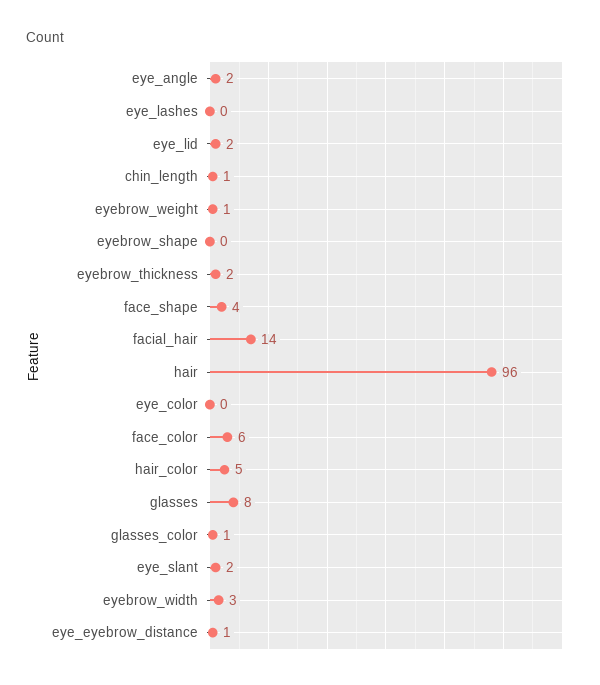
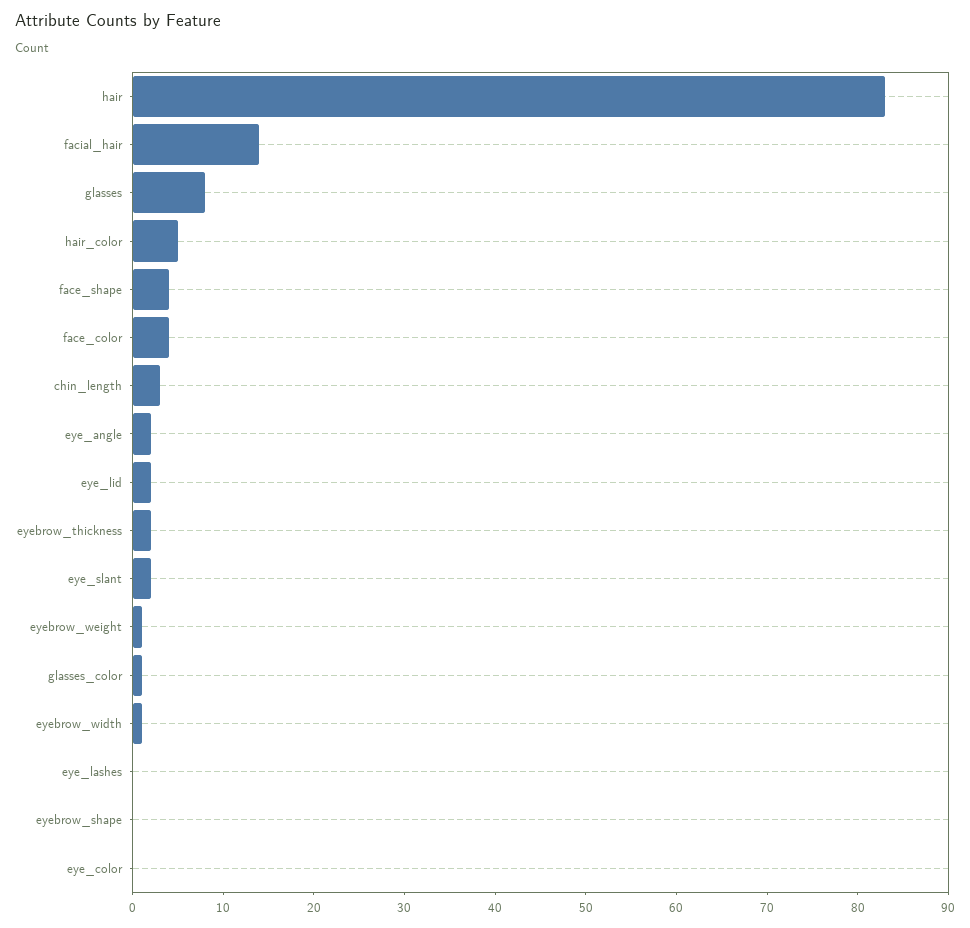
chin_length: 1 -> 3
hair: 96 -> 83
face_color: 6 -> 4
eyebrow_width: 3 -> 1
eye_eyebrow_distance: 1 -> none

